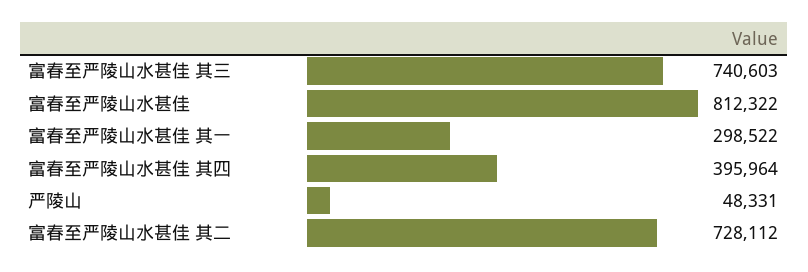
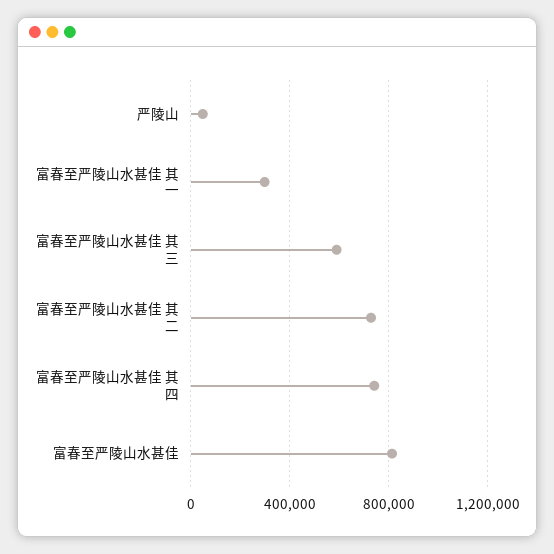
富春至严陵山水甚佳 其三: 740603 -> 600000
富春至严陵山水甚佳 其四: 395964 -> 750000

